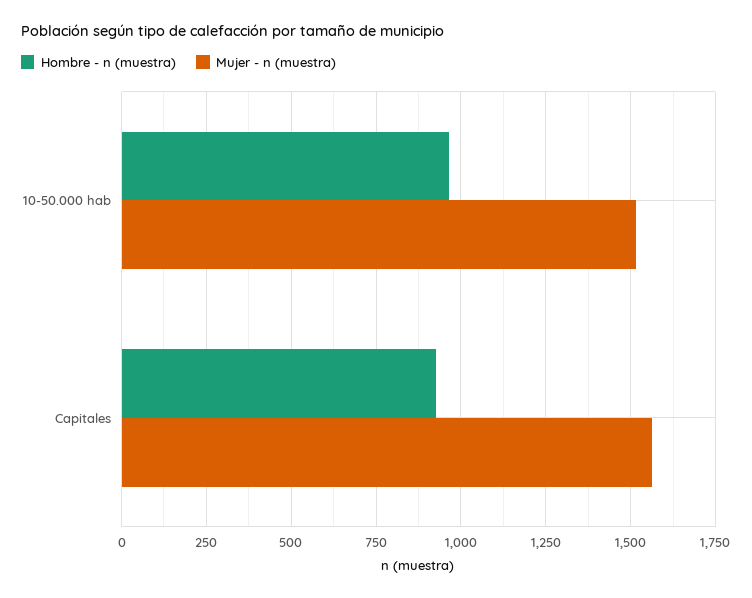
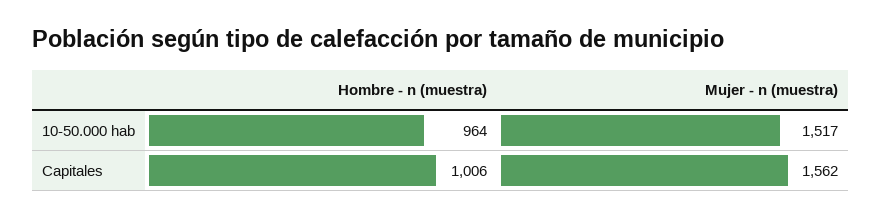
Hombre - n (muestra), Capitales: 925 -> 1006

